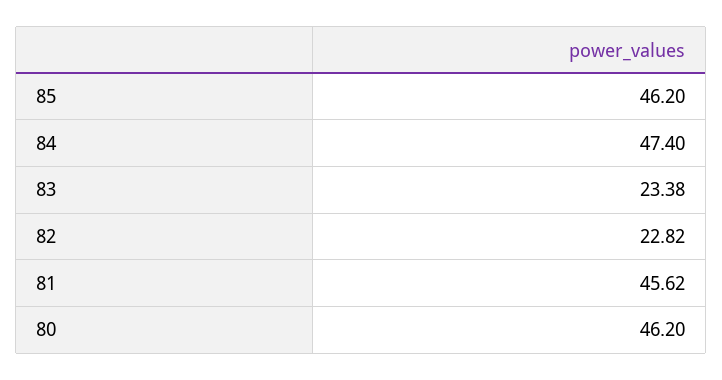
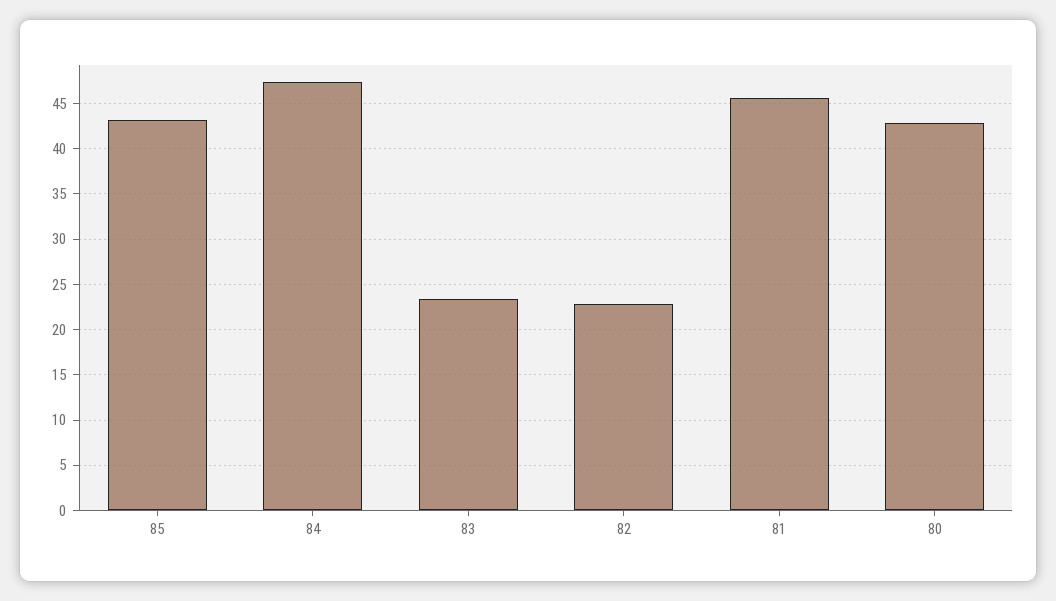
85: 46.2 -> 43
80: 46.2 -> 43

